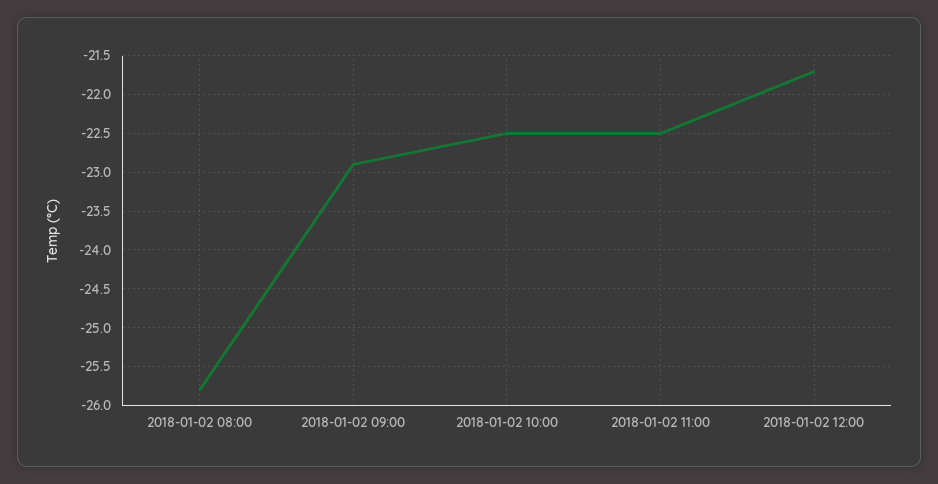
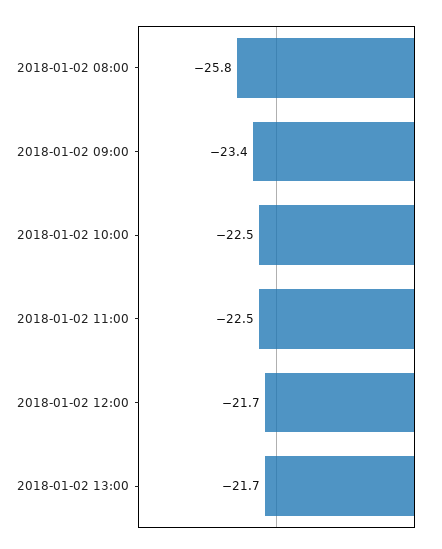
2018-01-02 09:00: -22.9 -> -23.4
2018-01-02 13:00: none -> -21.7

